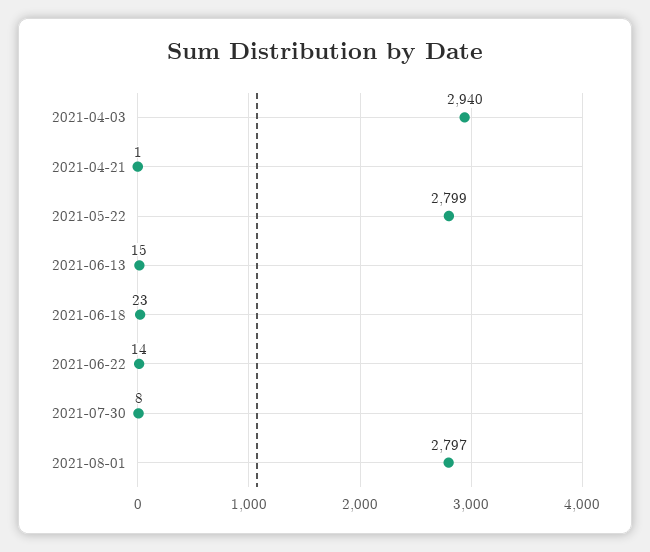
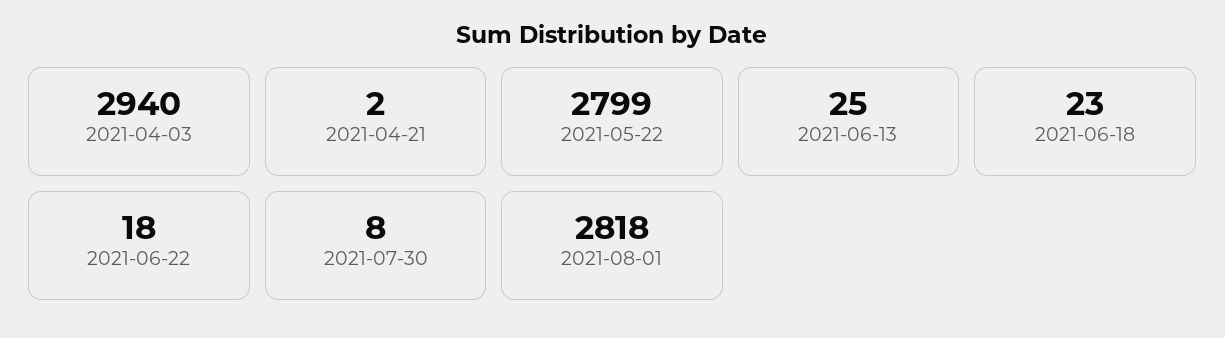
2021-04-21: 1 -> 2
2021-06-13: 15 -> 25
2021-06-22: 14 -> 18
2021-08-01: 2797 -> 2818

